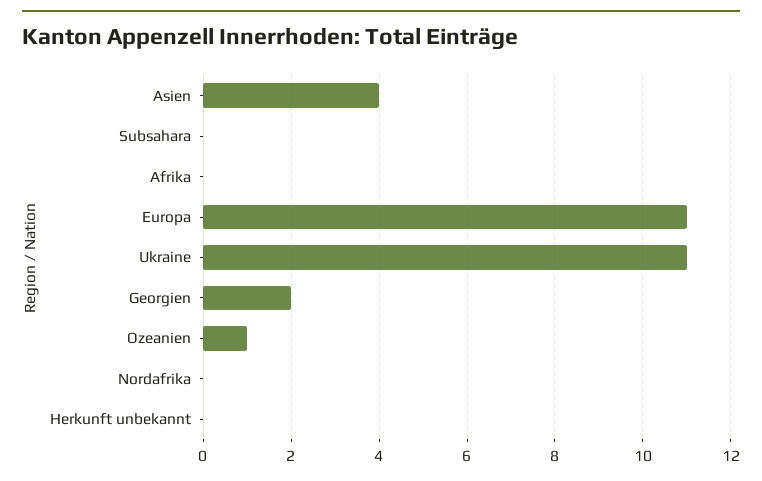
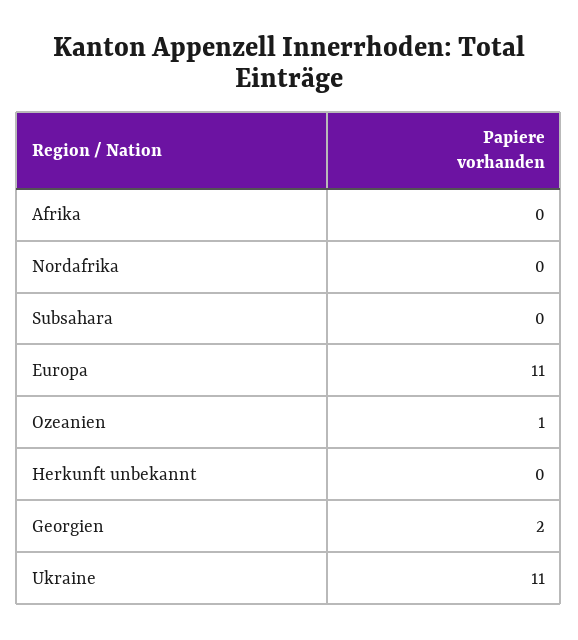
Asien: 4 -> none

